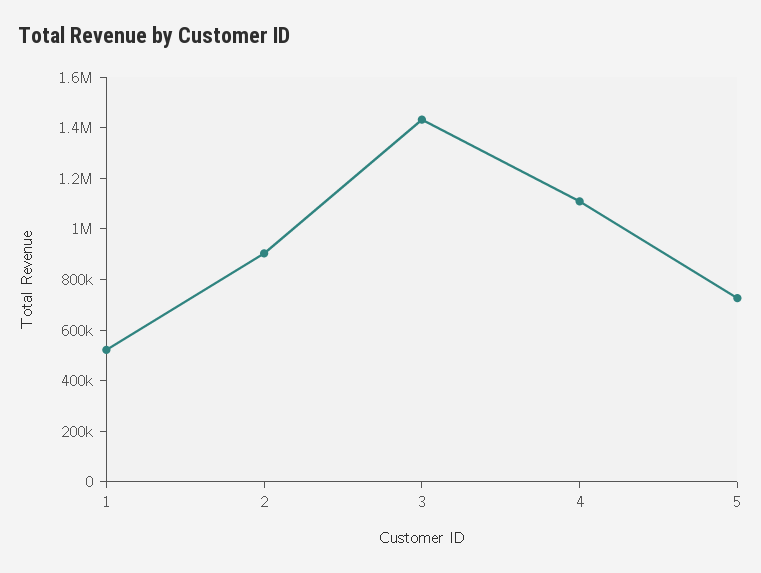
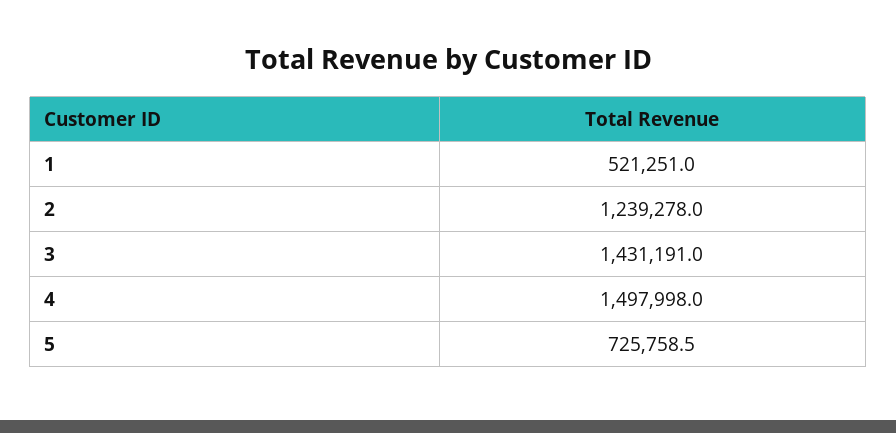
2: 900000 -> 1239278
4: 1100000 -> 1497998

